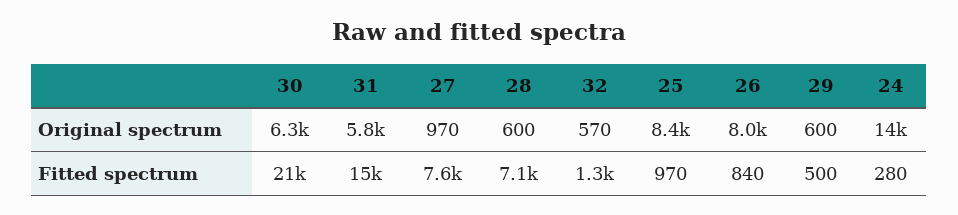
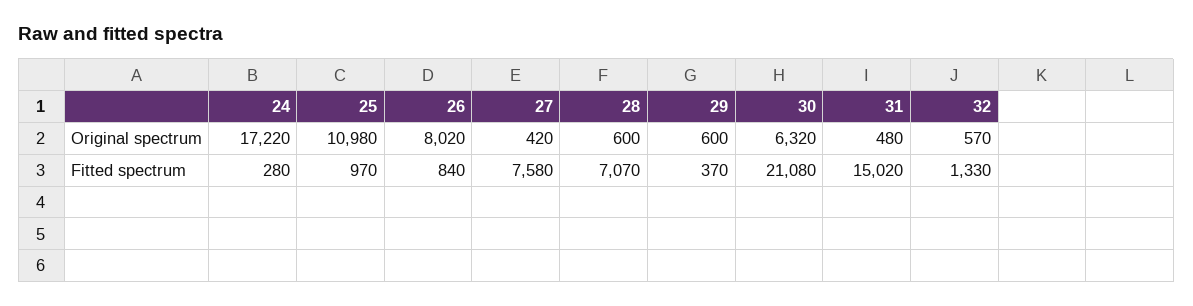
31, Original spectrum: 5800 -> 480
27, Original spectrum: 970 -> 420
25, Original spectrum: 8400 -> 10980
24, Original spectrum: 14000 -> 17220
29, Fitted spectrum: 500 -> 370

